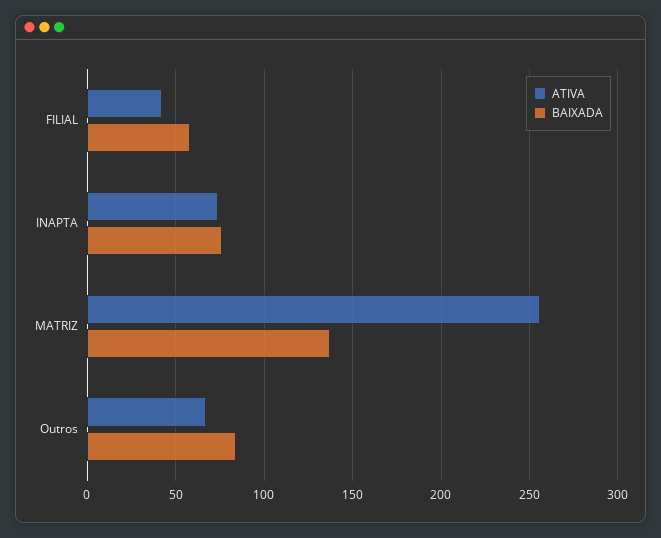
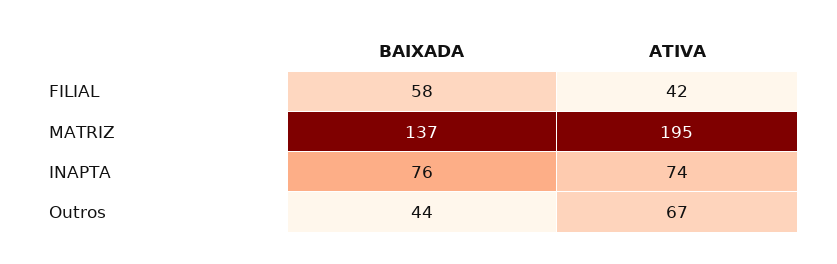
ATIVA, MATRIZ: 255 -> 195
BAIXADA, Outros: 85 -> 44

